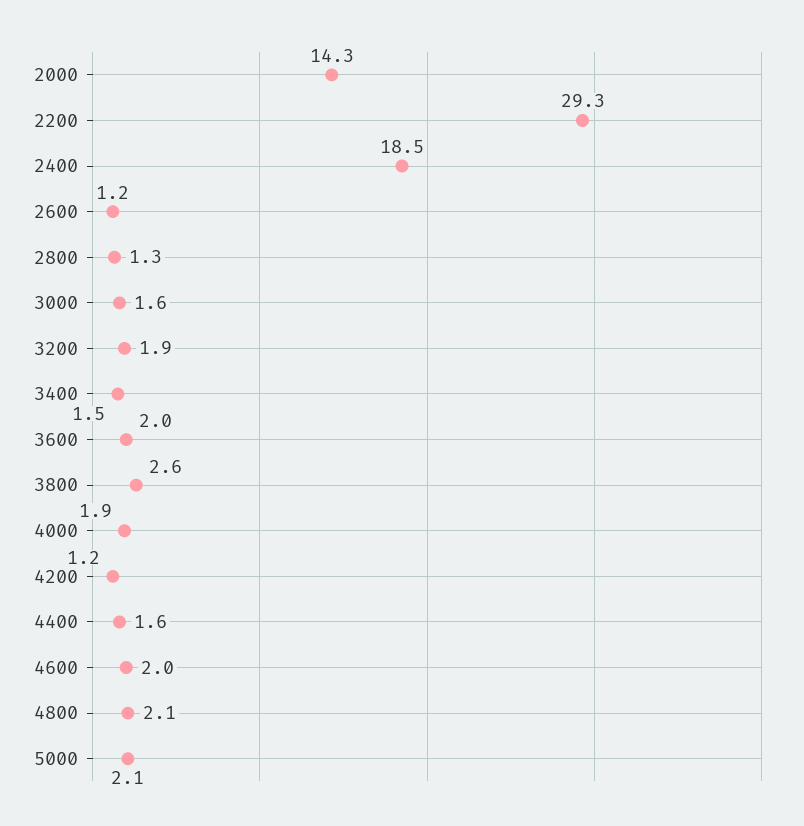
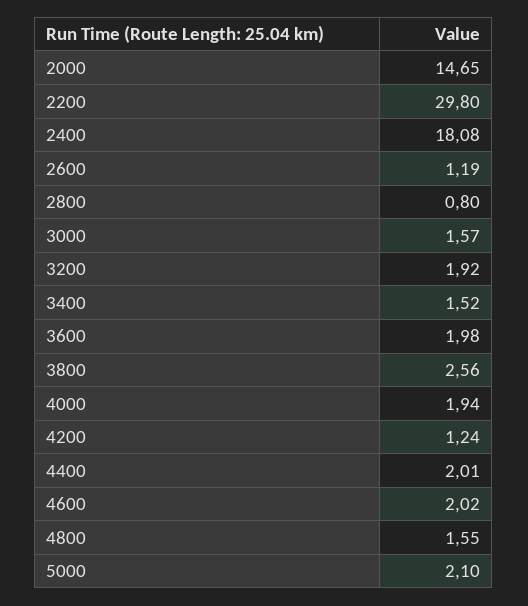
2000: 14.3 -> 14.65
2200: 29.3 -> 29.8
2400: 18.5 -> 18.08
2800: 1.3 -> 0.8
4400: 1.6 -> 2.01
4800: 2.1 -> 1.55

